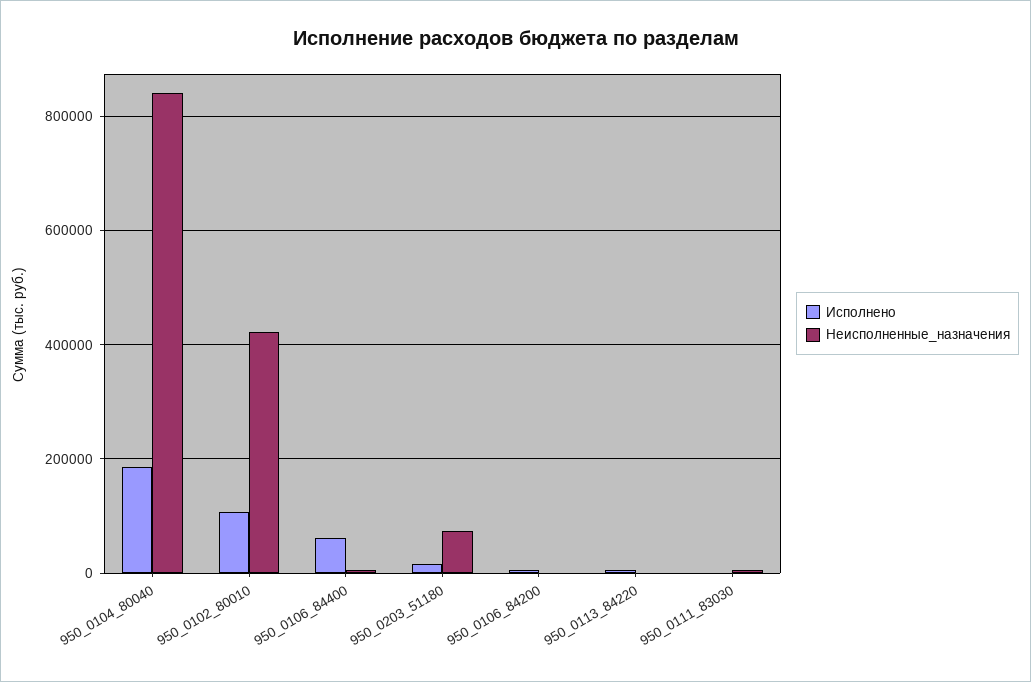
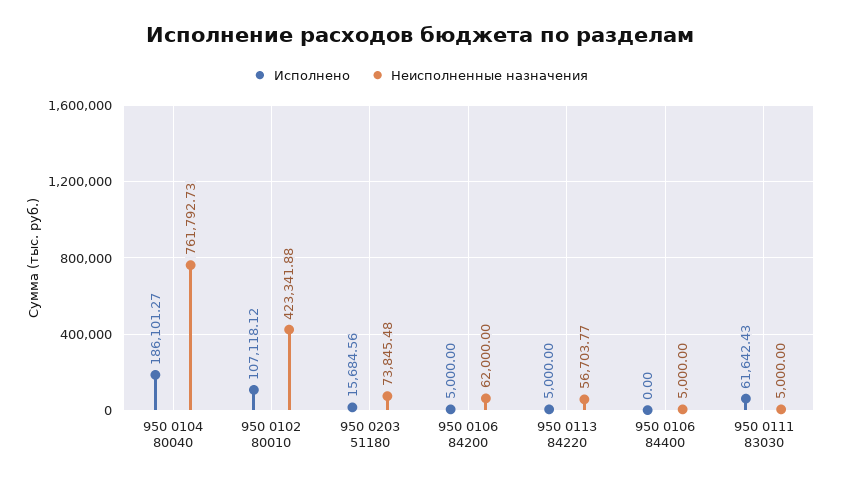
Неисполненные_назначения, 950_0104_80040: 840000 -> 761792.73
Исполнено, 950_0106_84400: 60000 -> 0
Неисполненные_назначения, 950_0106_84200: 0 -> 62000
Неисполненные_назначения, 950_0113_84220: 0 -> 56703.77
Исполнено, 950_0111_83030: 0 -> 61642.43

